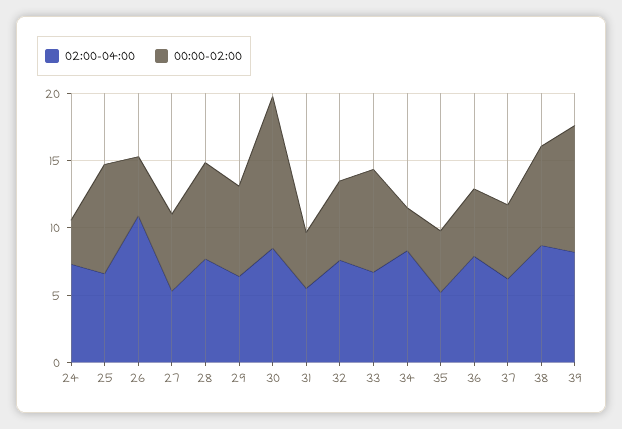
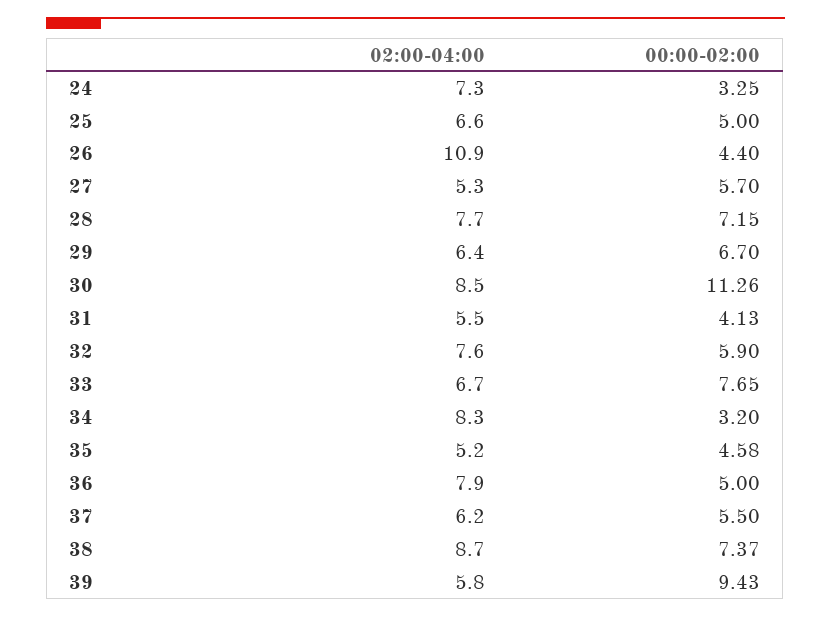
00:00-02:00, 25: 8 -> 5
02:00-04:00, 39: 8 -> 5.8

